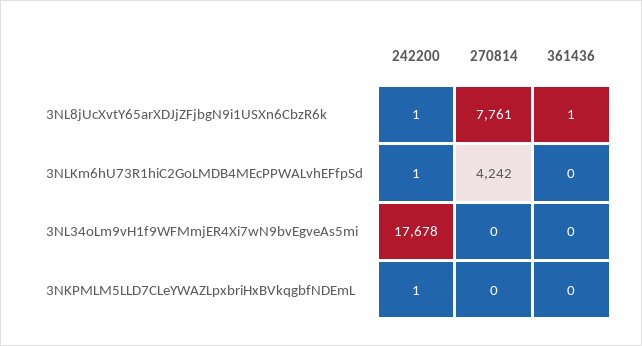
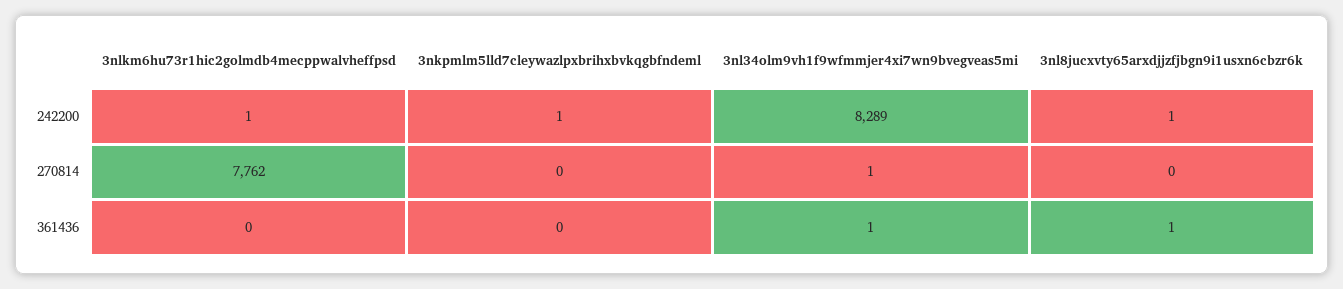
270814, 3NL8jUcXvtY65arXDJjZFjbgN9i1USXn6CbzR6k: 7761 -> 0
270814, 3NLKm6hU73R1hiC2GoLMDB4MEcPPWALvhEFfpSd: 4242 -> 7762
242200, 3NL34oLm9vH1f9WFMmjER4Xi7wN9bvEgveAs5mi: 17678 -> 8289
270814, 3NL34oLm9vH1f9WFMmjER4Xi7wN9bvEgveAs5mi: 0 -> 1
361436, 3NL34oLm9vH1f9WFMmjER4Xi7wN9bvEgveAs5mi: 0 -> 1

